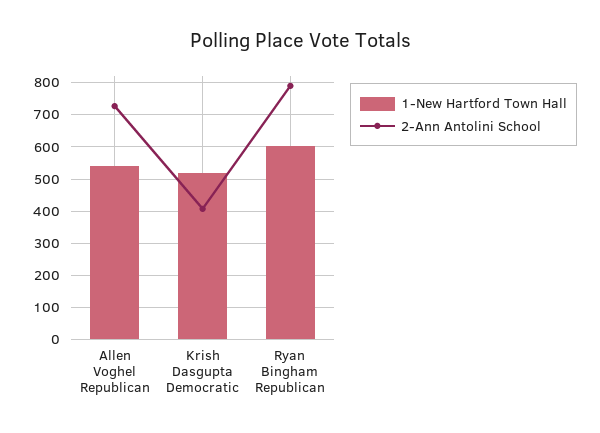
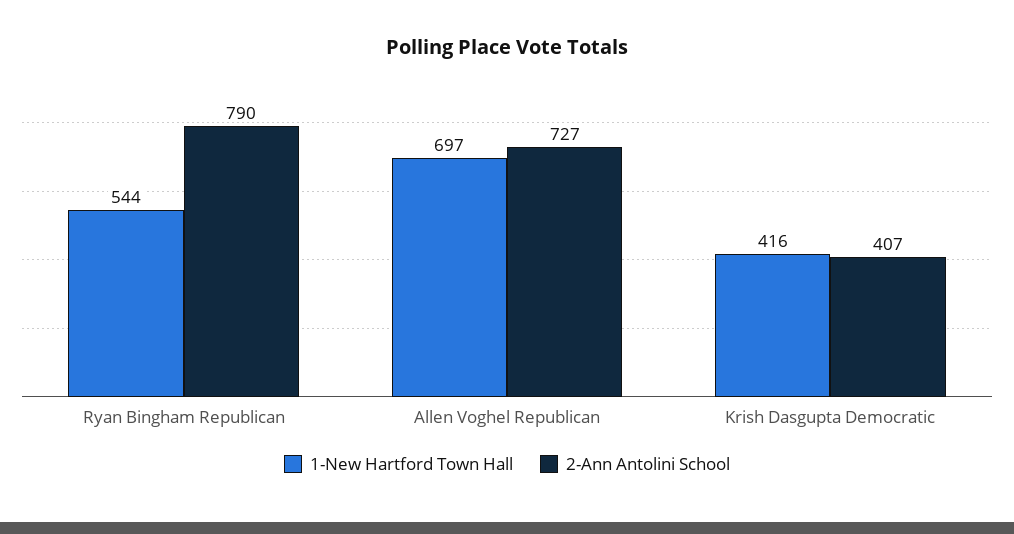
1-New Hartford Town Hall, Allen Voghel Republican: 540 -> 697
1-New Hartford Town Hall, Krish Dasgupta Democratic: 520 -> 416
1-New Hartford Town Hall, Ryan Bingham Republican: 600 -> 544

